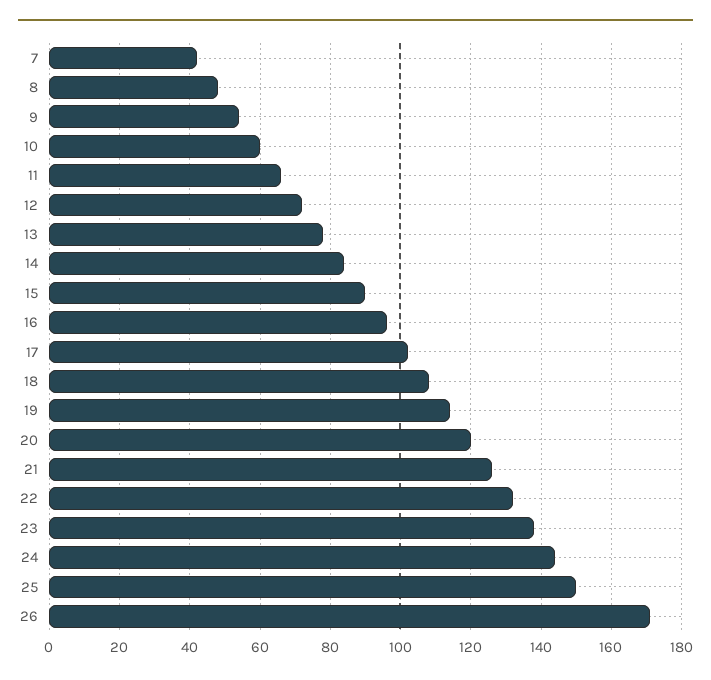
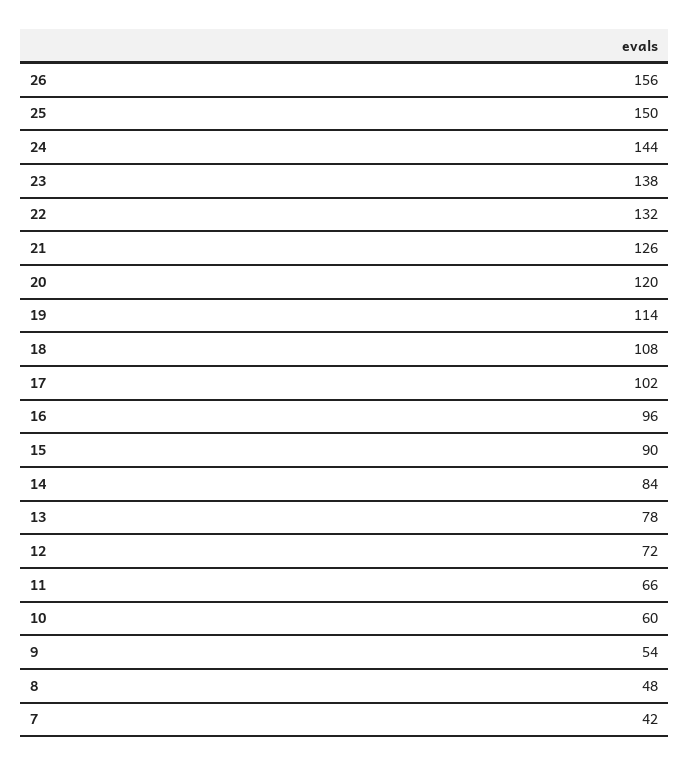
26: 170 -> 156

